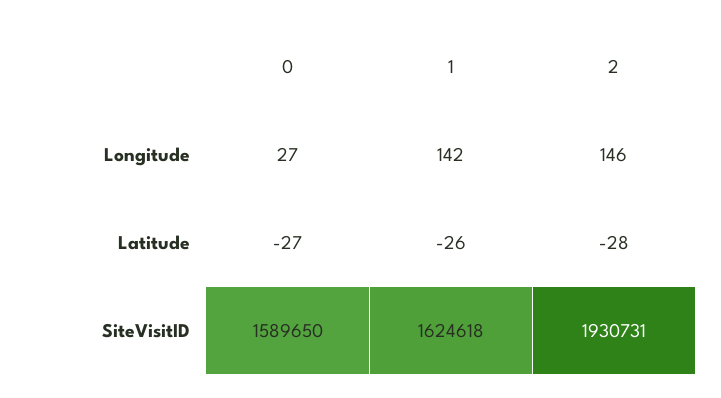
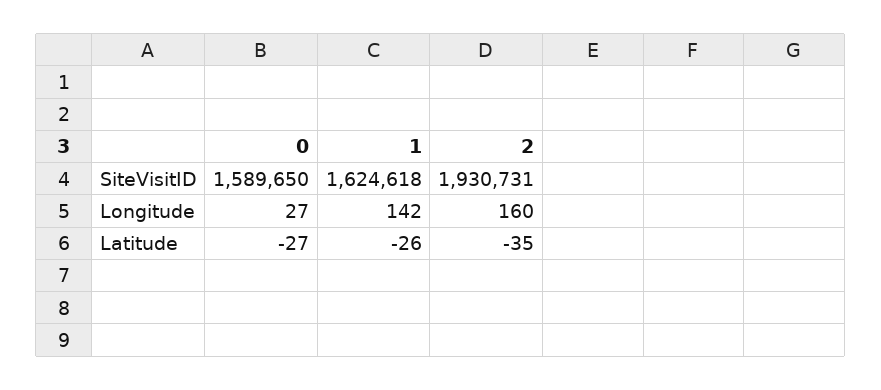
2, Longitude: 146 -> 160
2, Latitude: -28 -> -35

